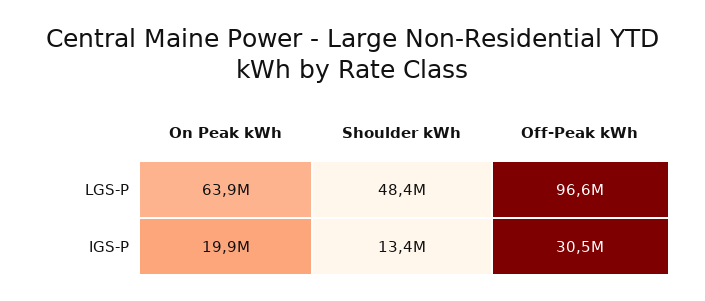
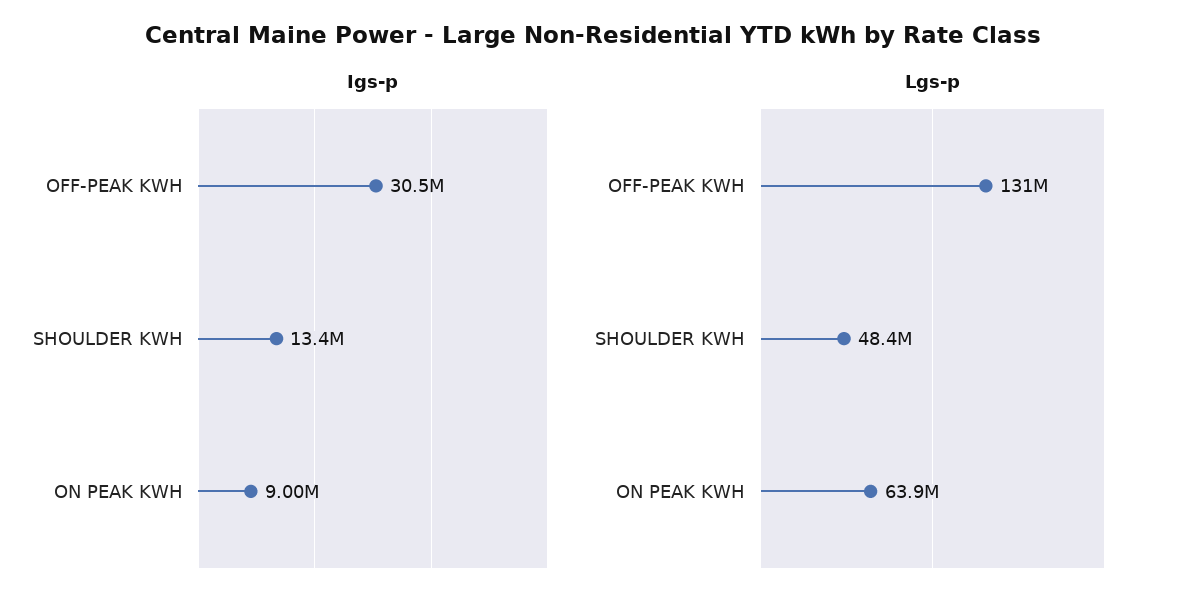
LGS-P, Off-Peak kWh: 96600000 -> 131000000
IGS-P, On Peak kWh: 19900000 -> 9000000

